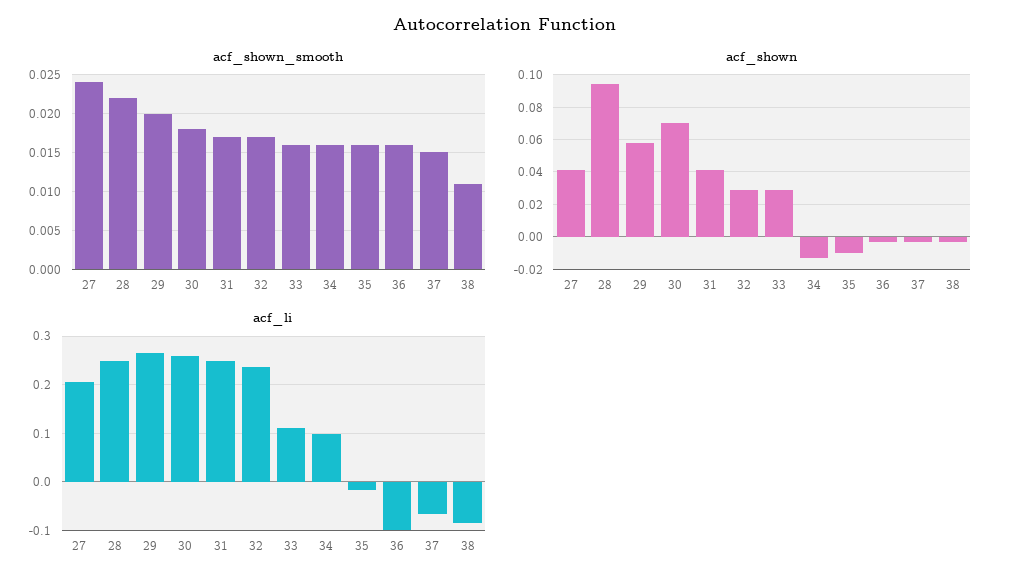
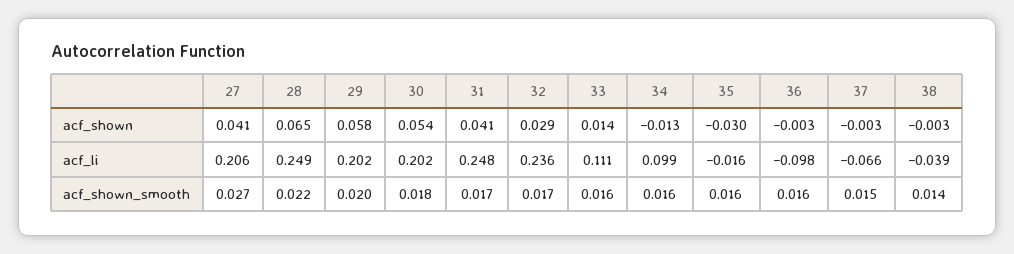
acf_shown_smooth, 27: 0.024 -> 0.027
acf_shown_smooth, 38: 0.011 -> 0.014
acf_shown, 28: 0.095 -> 0.065
acf_shown, 30: 0.07 -> 0.054
acf_shown, 33: 0.03 -> 0.014
acf_shown, 35: -0.01 -> -0.03
acf_li, 29: 0.26 -> 0.202
acf_li, 30: 0.26 -> 0.202
acf_li, 38: -0.08 -> -0.039

